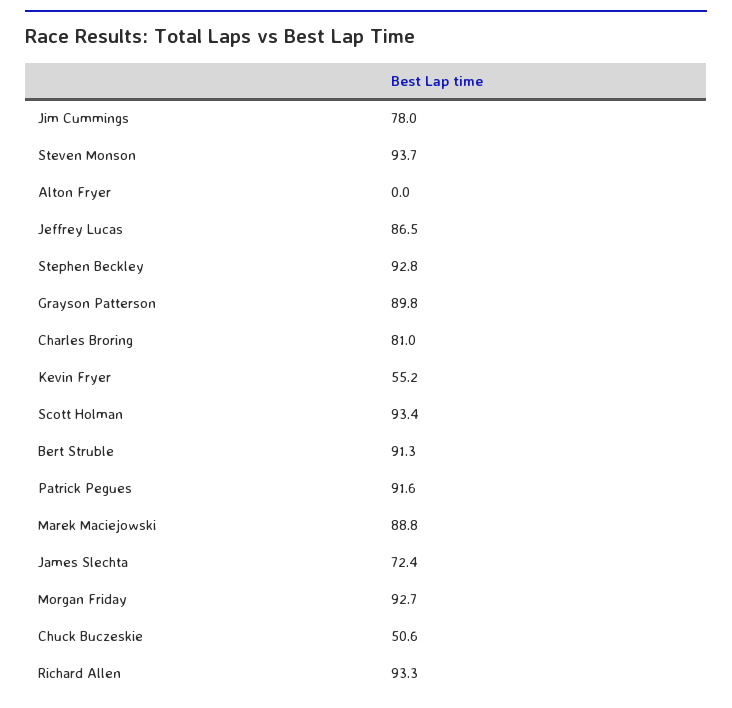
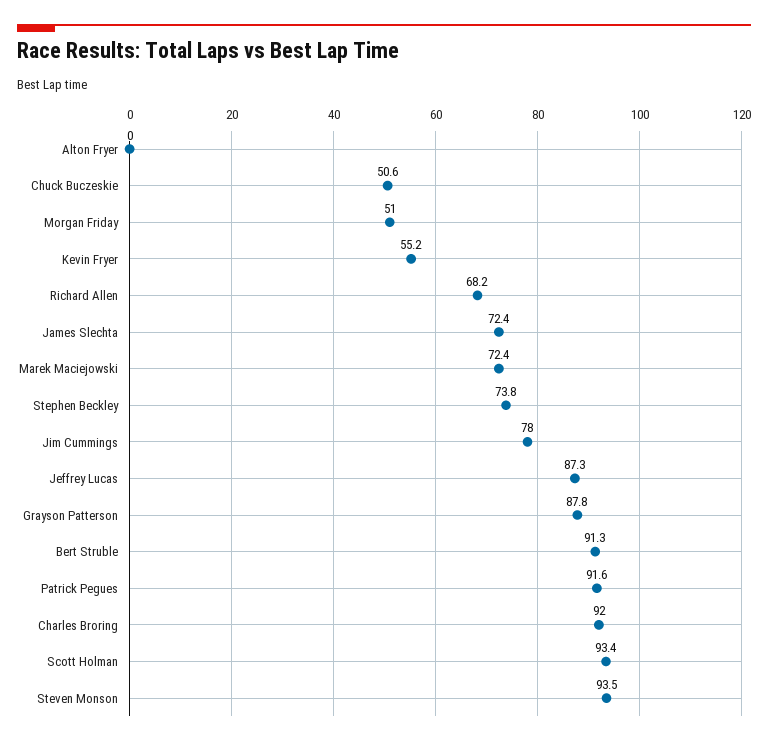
Steven Monson: 93.7 -> 93.5
Jeffrey Lucas: 86.5 -> 87.3
Stephen Beckley: 92.8 -> 73.8
Grayson Patterson: 89.8 -> 87.8
Charles Broring: 81 -> 92
Marek Maciejowski: 88.8 -> 72.4
Morgan Friday: 92.7 -> 51
Richard Allen: 93.3 -> 68.2

